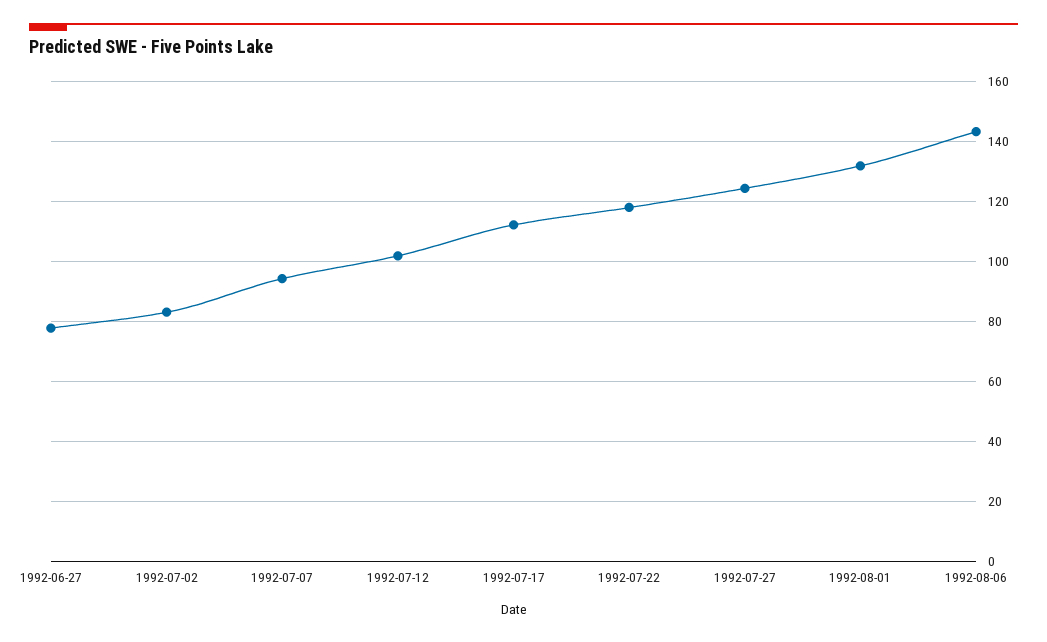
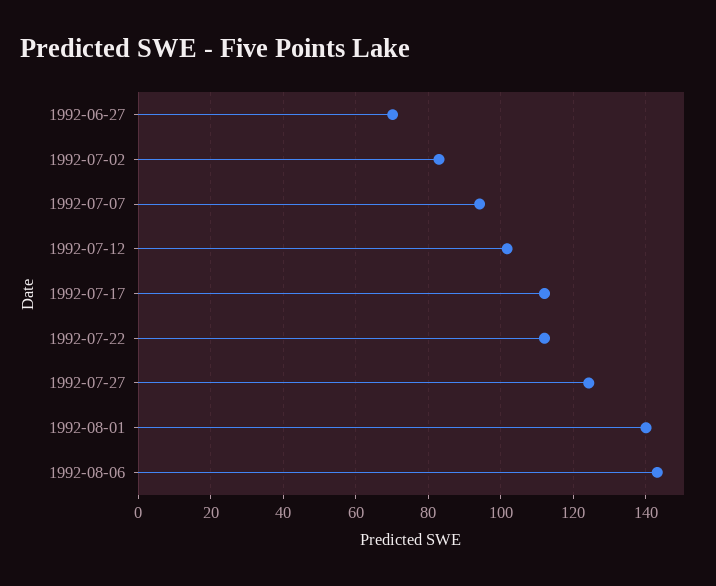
1992-06-27: 77.5 -> 70
1992-07-22: 117.5 -> 112
1992-08-01: 132.5 -> 140

